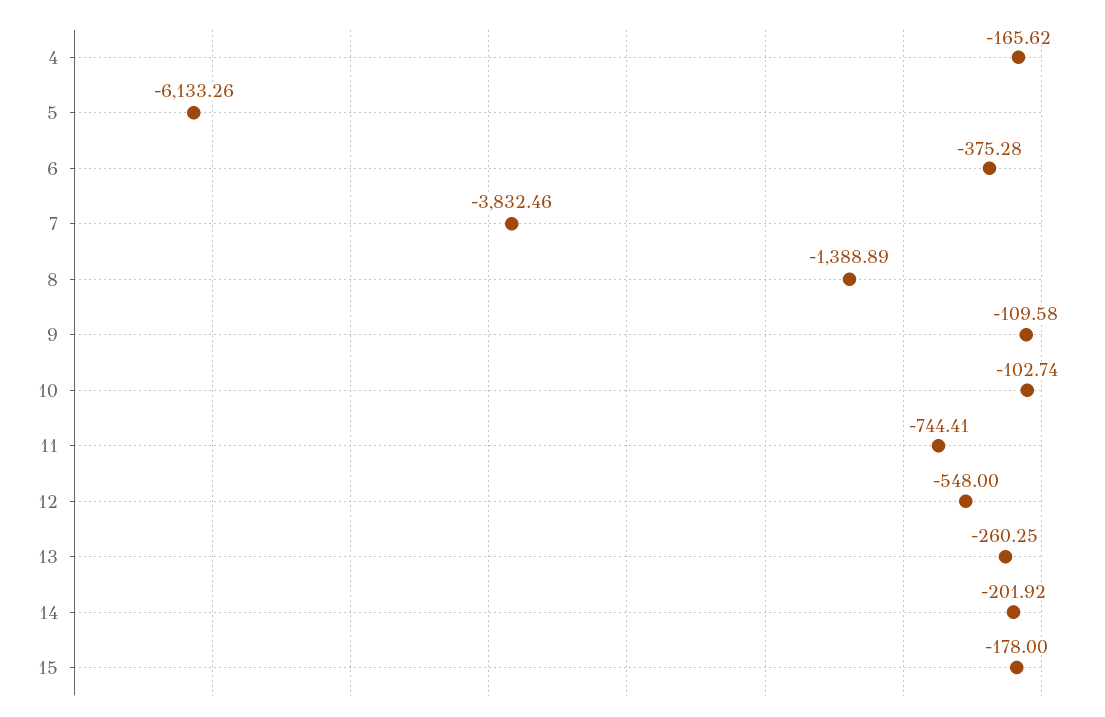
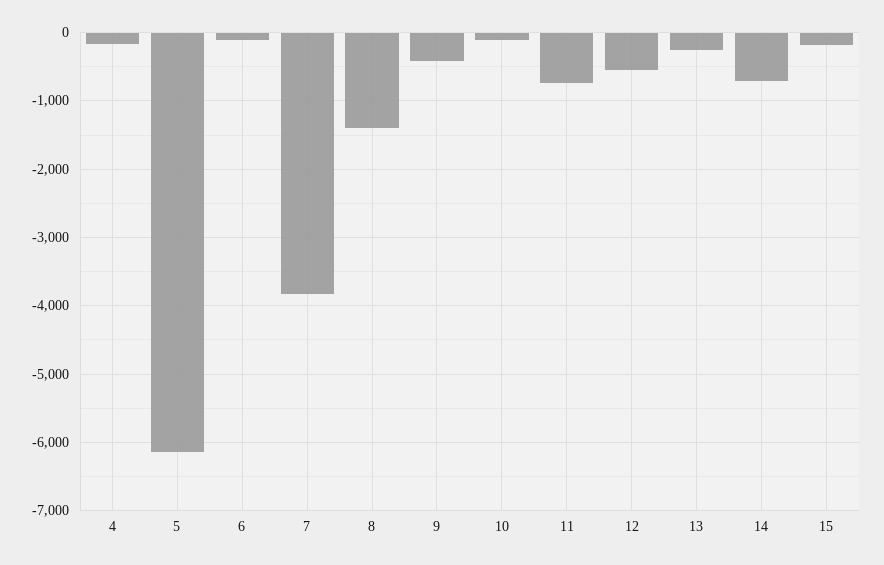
6: -375.28 -> -100
9: -109.58 -> -400
14: -201.92 -> -700

